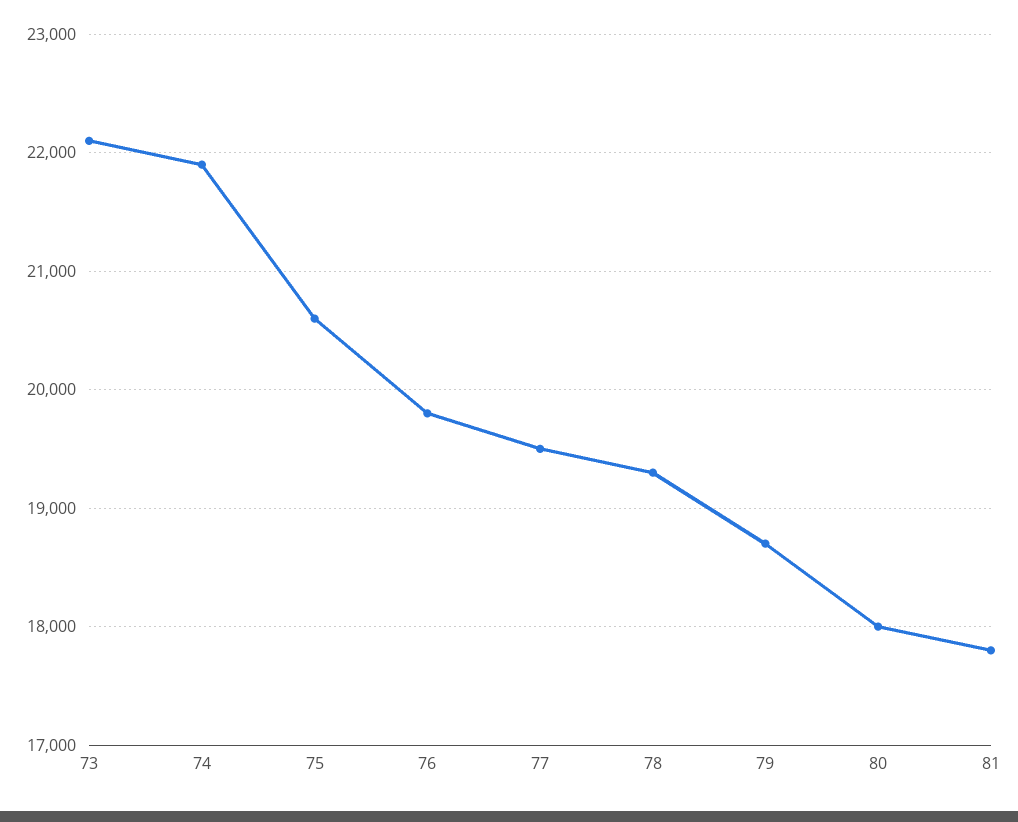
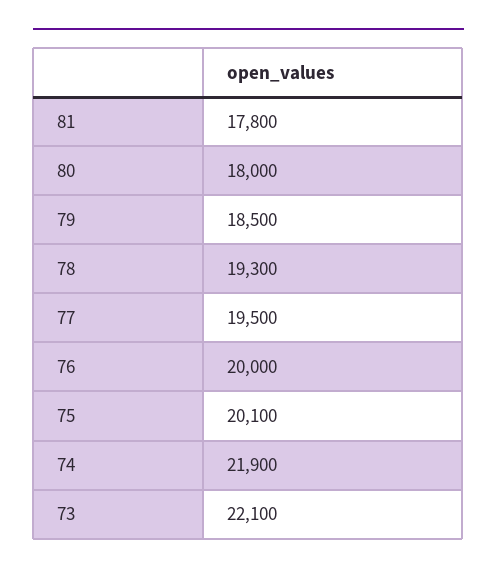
75: 20600 -> 20100
76: 19800 -> 20000
79: 18700 -> 18500

